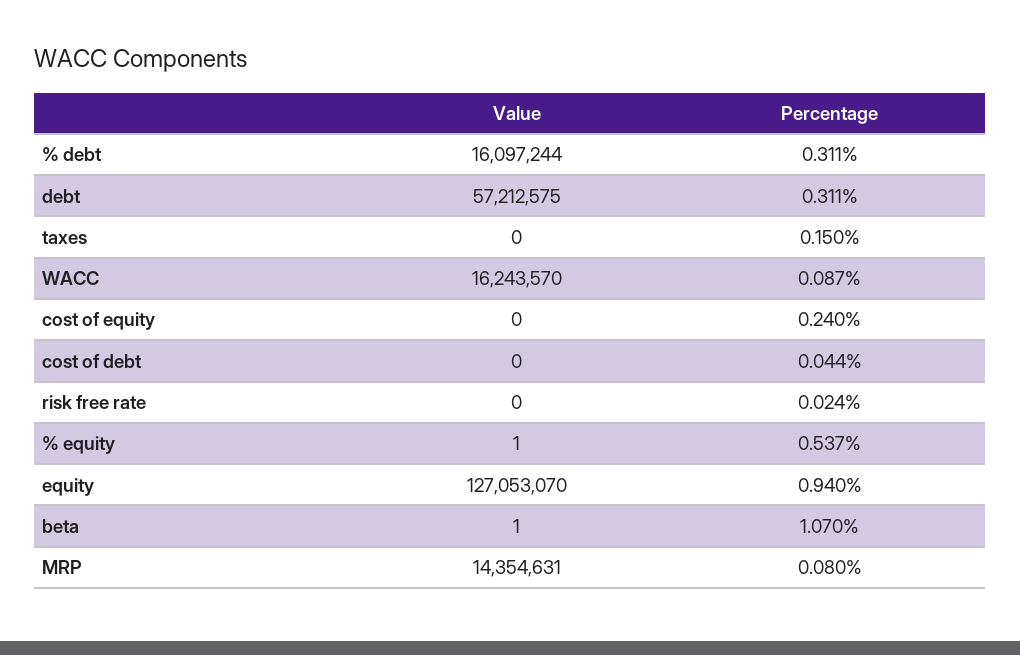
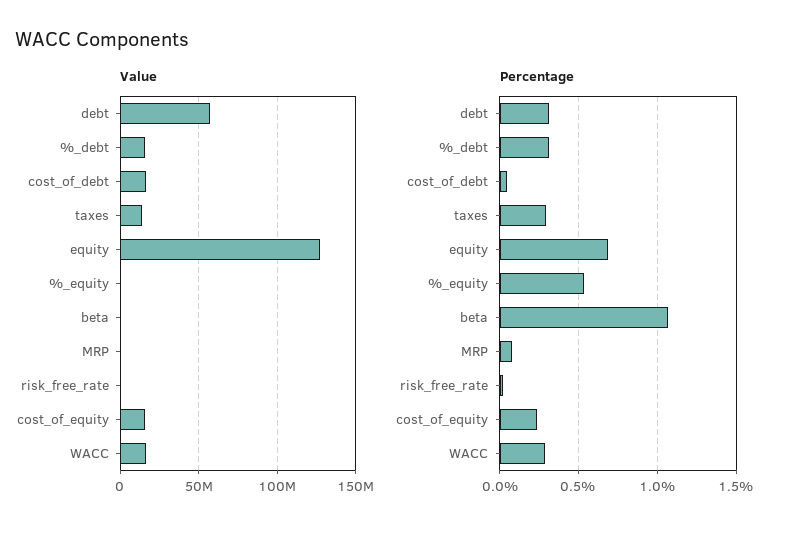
Value, taxes: 0 -> 15000000
Percentage, taxes: 0.15 -> 0.3
Percentage, WACC: 0.087 -> 0.3
Value, cost of equity: 0 -> 15000000
Value, cost of debt: 0 -> 15000000
Percentage, equity: 0.94 -> 0.7
Value, MRP: 14354631 -> 0

